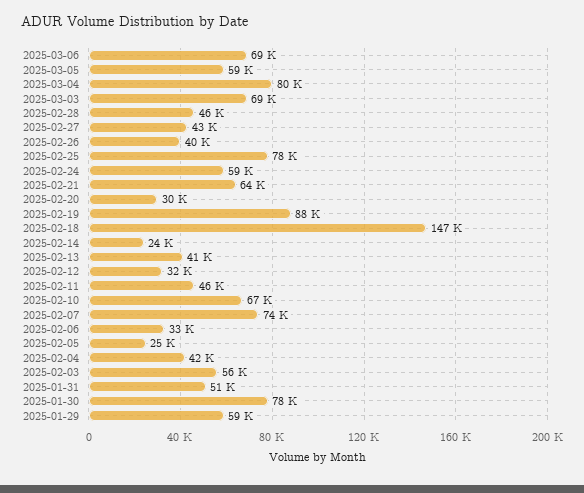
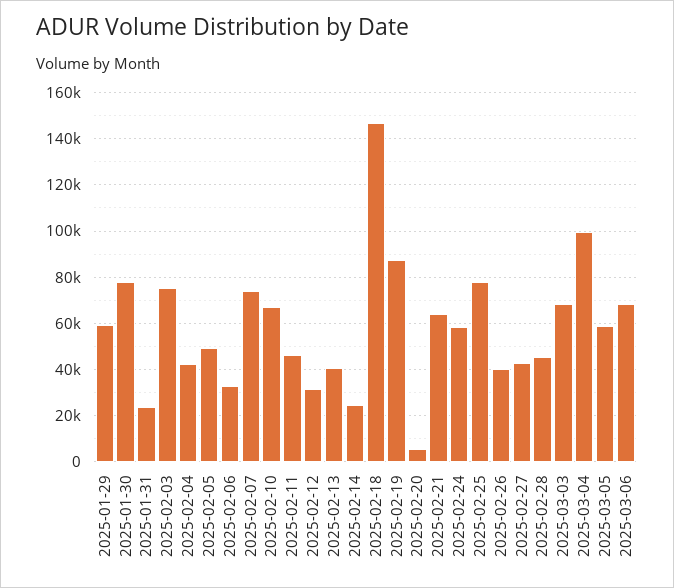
2025-03-04: 80000 -> 100000
2025-02-20: 30000 -> 5000
2025-02-05: 25000 -> 50000
2025-02-03: 56000 -> 75000
2025-01-31: 51000 -> 25000

